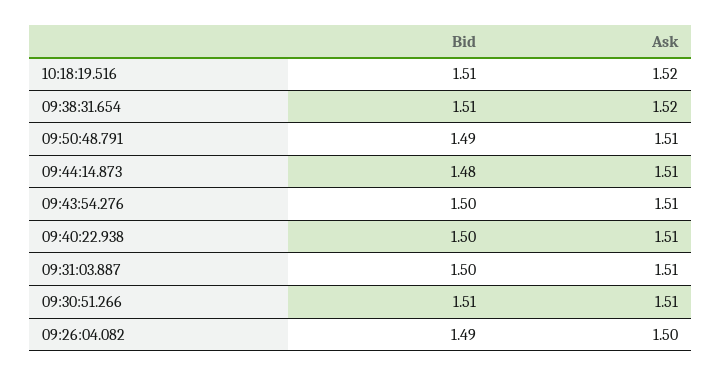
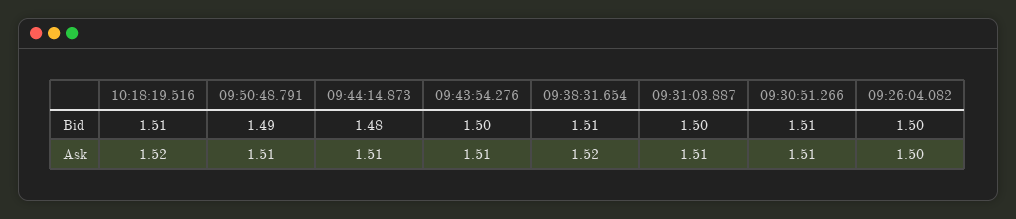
Bid, 09:40:22.938: 1.5 -> none
Ask, 09:40:22.938: 1.51 -> none
Bid, 09:26:04.082: 1.49 -> 1.5

